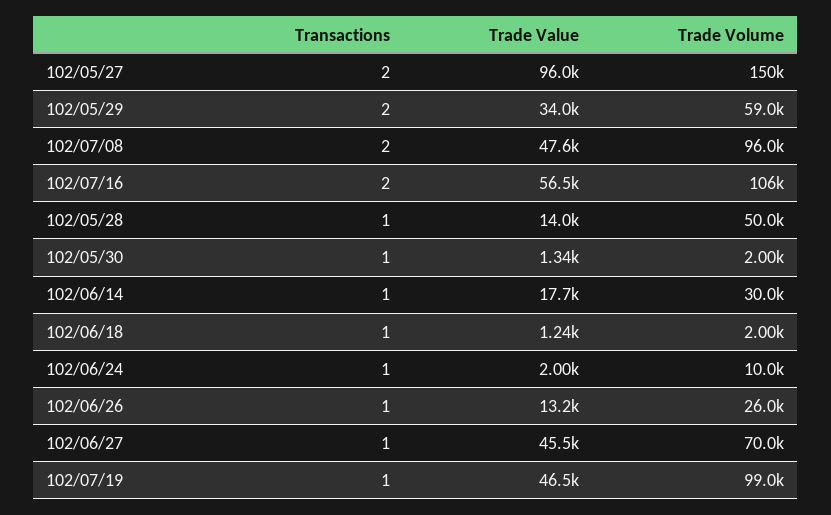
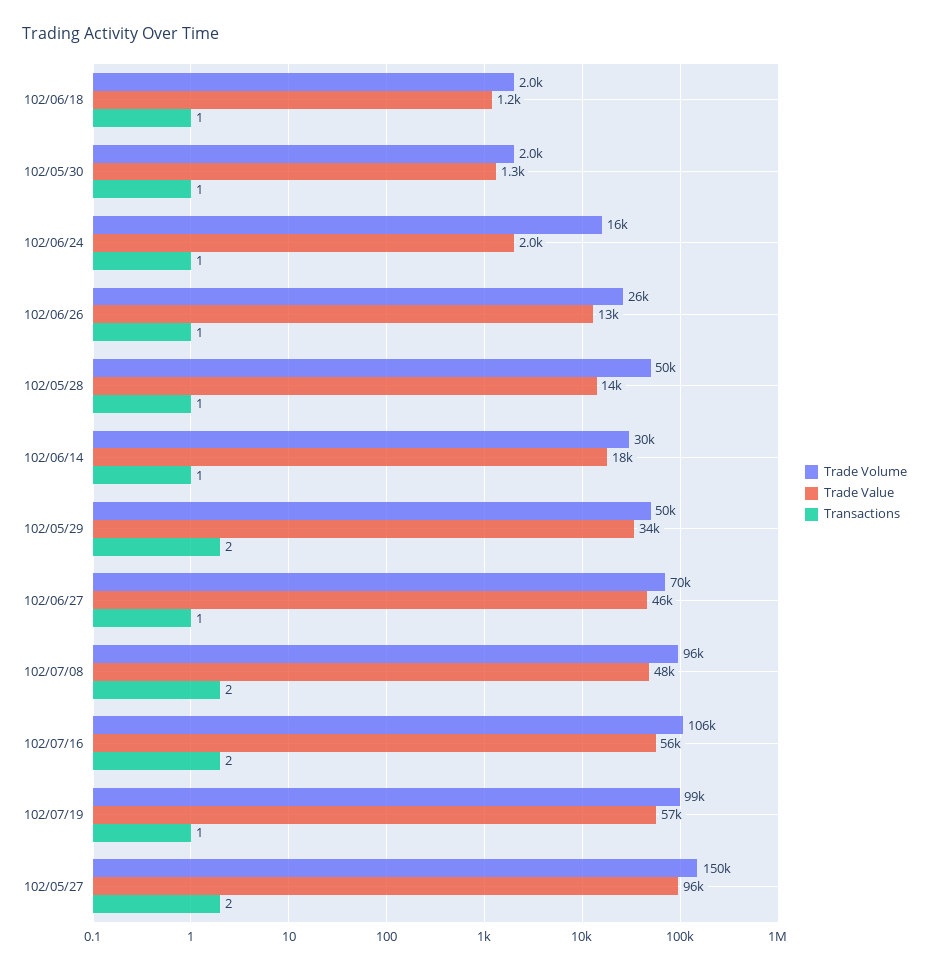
Trade Volume, 102/05/29: 59000 -> 50000
Trade Volume, 102/06/24: 10000 -> 16000
Trade Value, 102/07/19: 46500 -> 57000

